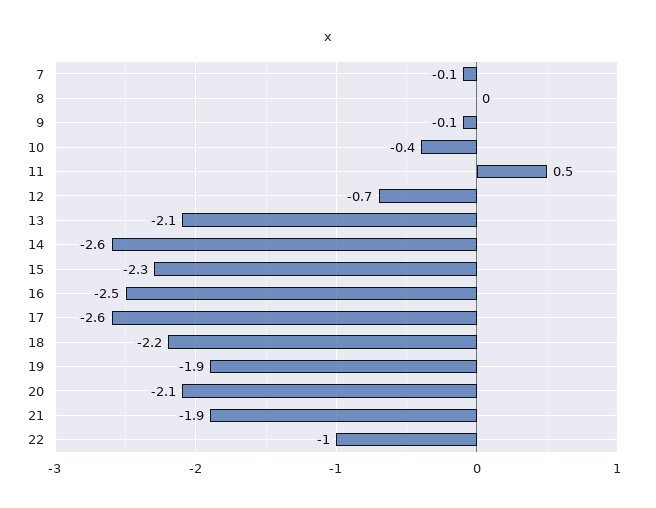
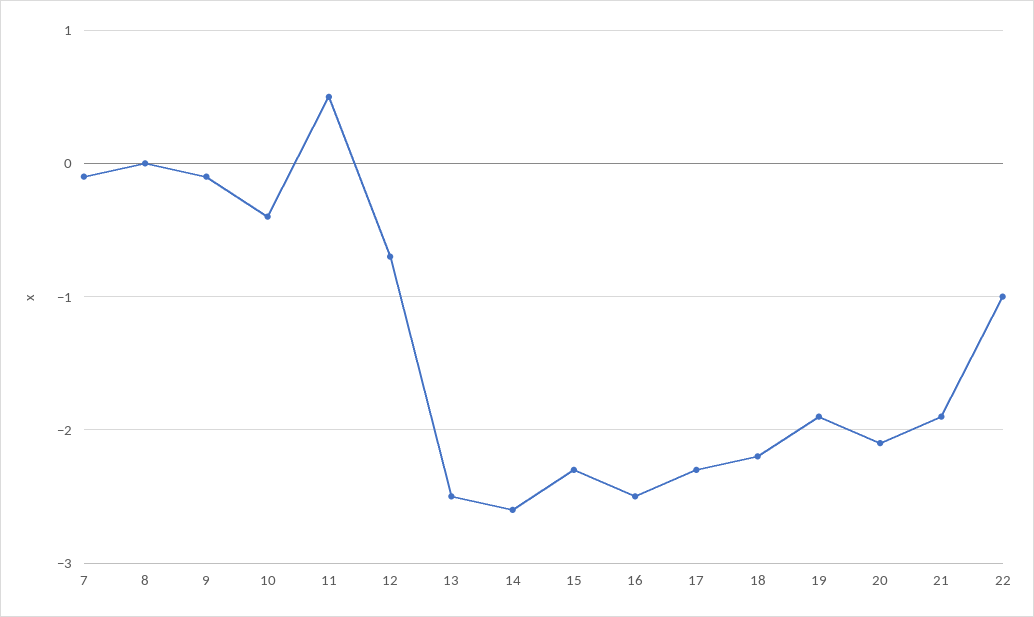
13: -2.1 -> -2.5
17: -2.6 -> -2.3

